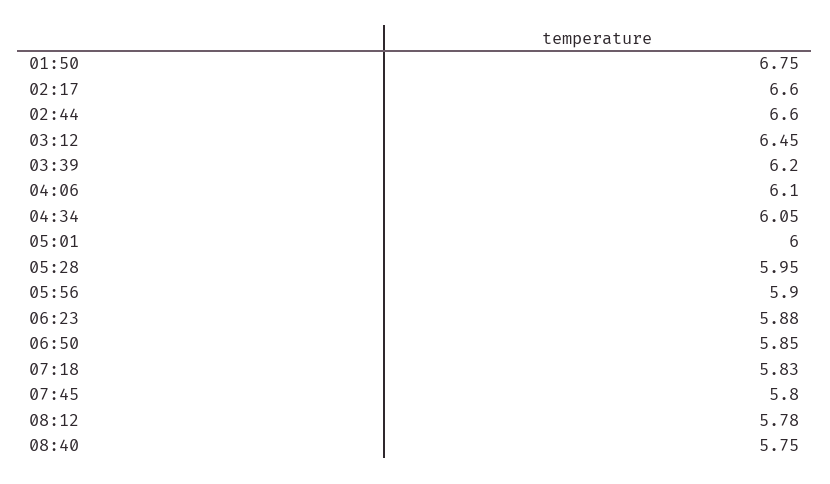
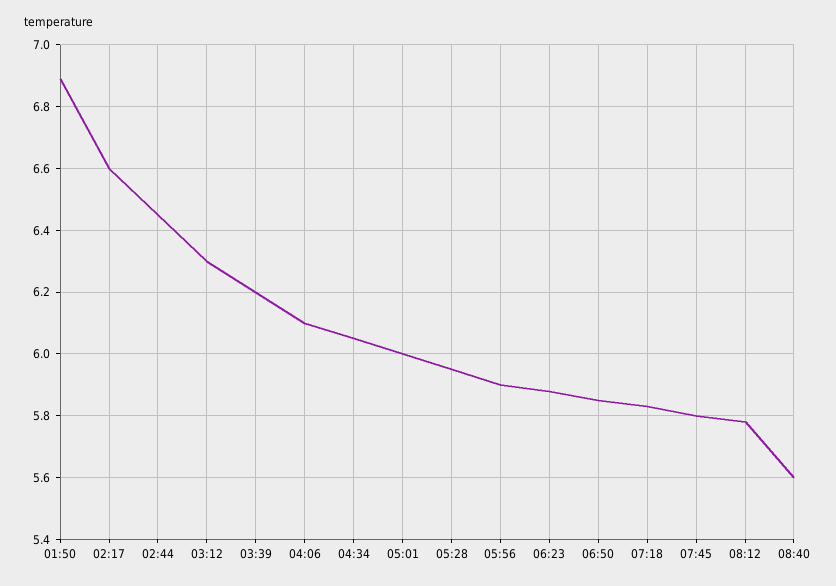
01:50: 6.75 -> 6.9
02:44: 6.6 -> 6.45
03:12: 6.45 -> 6.3
08:40: 5.75 -> 5.6

